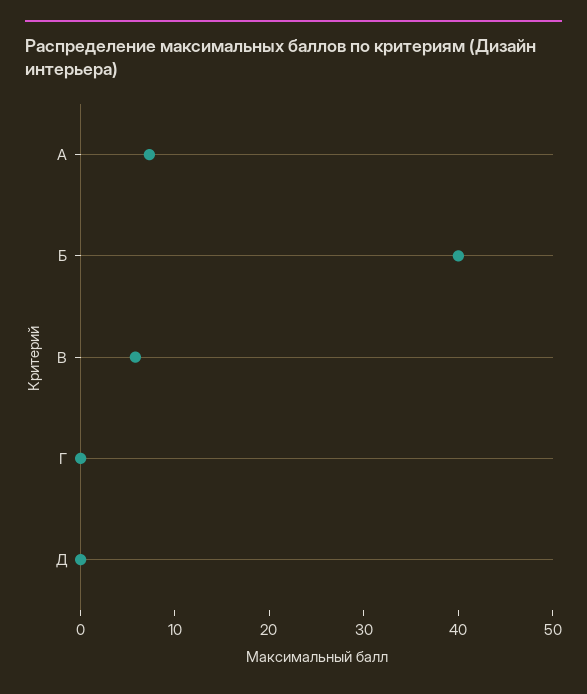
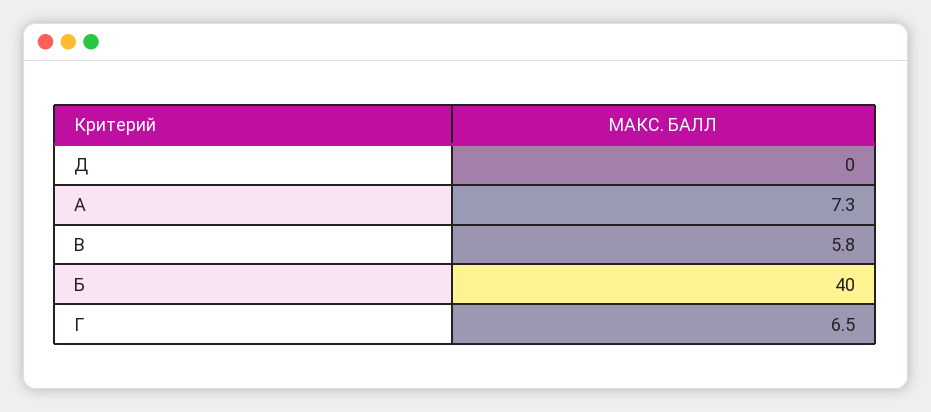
Г: 0 -> 6.5

